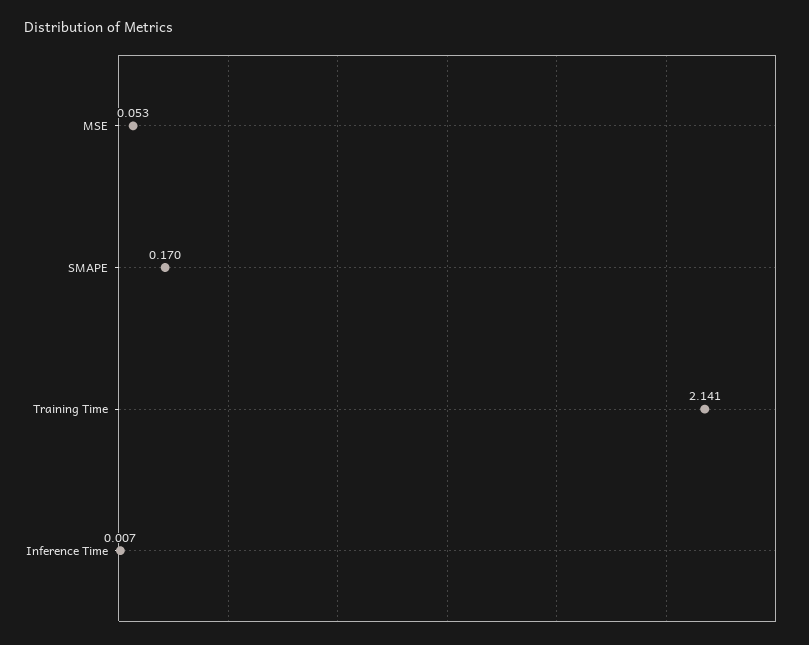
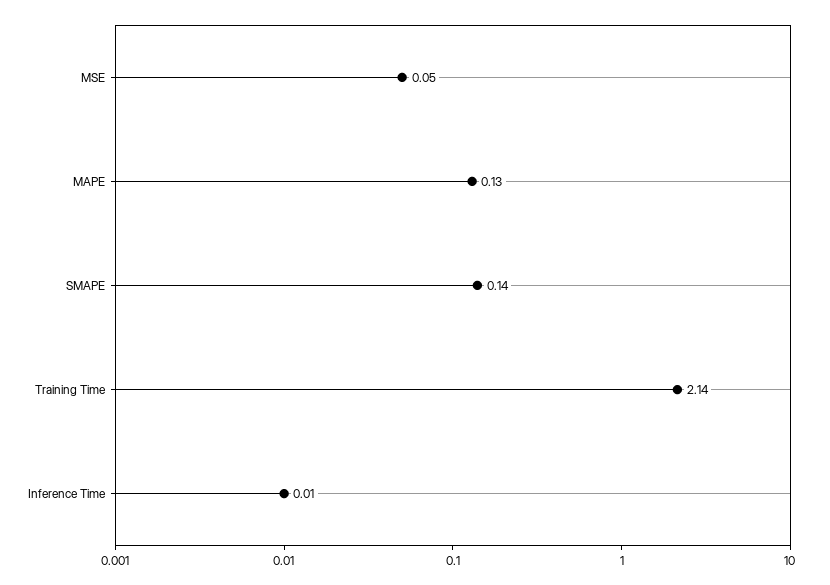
SMAPE: 0.17 -> 0.14
MAPE: none -> 0.13

